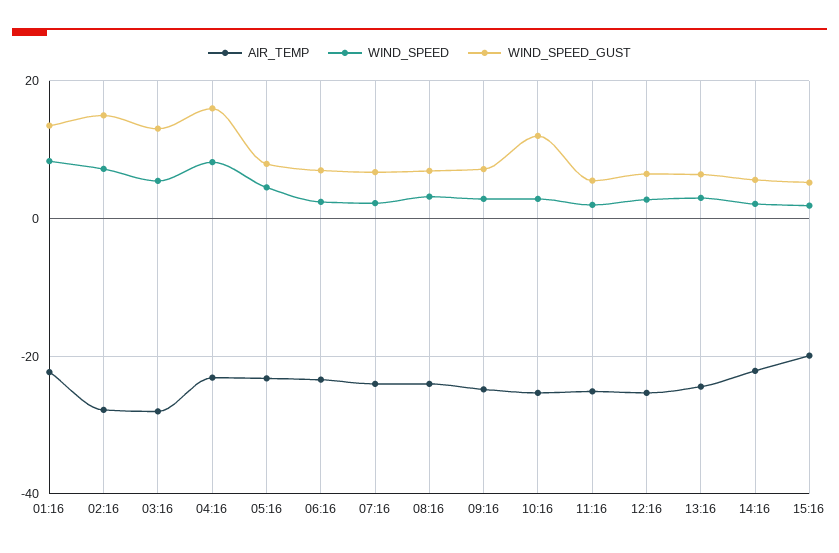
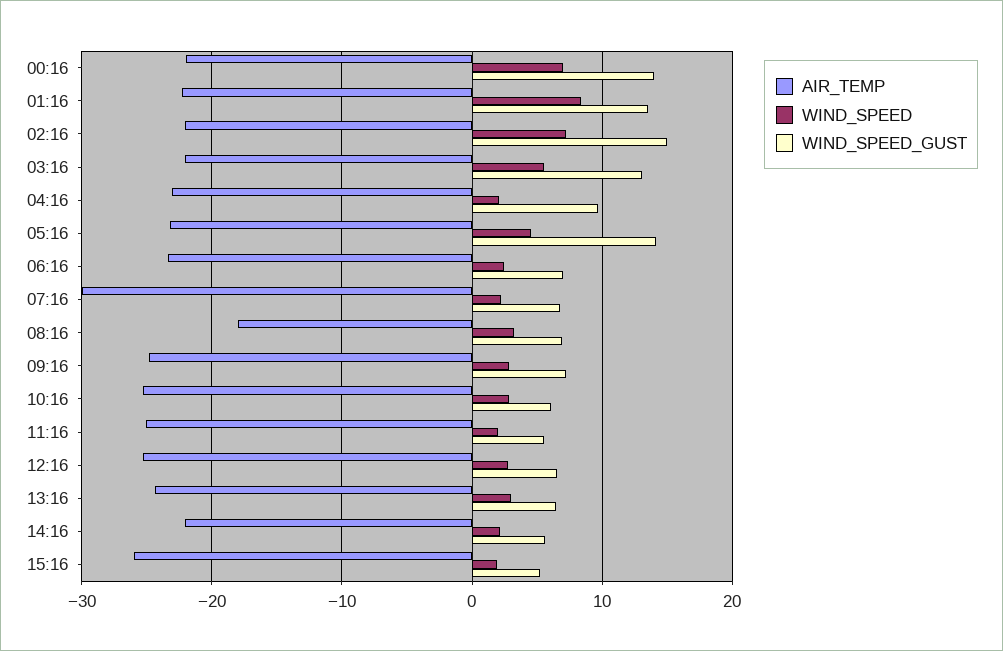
AIR_TEMP, 02:16: -28 -> -22
AIR_TEMP, 03:16: -28 -> -22
WIND_SPEED, 04:16: 8 -> 2
WIND_SPEED_GUST, 04:16: 16 -> 10
WIND_SPEED_GUST, 05:16: 8 -> 14
AIR_TEMP, 07:16: -24 -> -30
AIR_TEMP, 08:16: -24 -> -18
WIND_SPEED_GUST, 10:16: 12 -> 6
AIR_TEMP, 15:16: -20 -> -26
AIR_TEMP, 00:16: none -> -22
WIND_SPEED, 00:16: none -> 7
WIND_SPEED_GUST, 00:16: none -> 14

